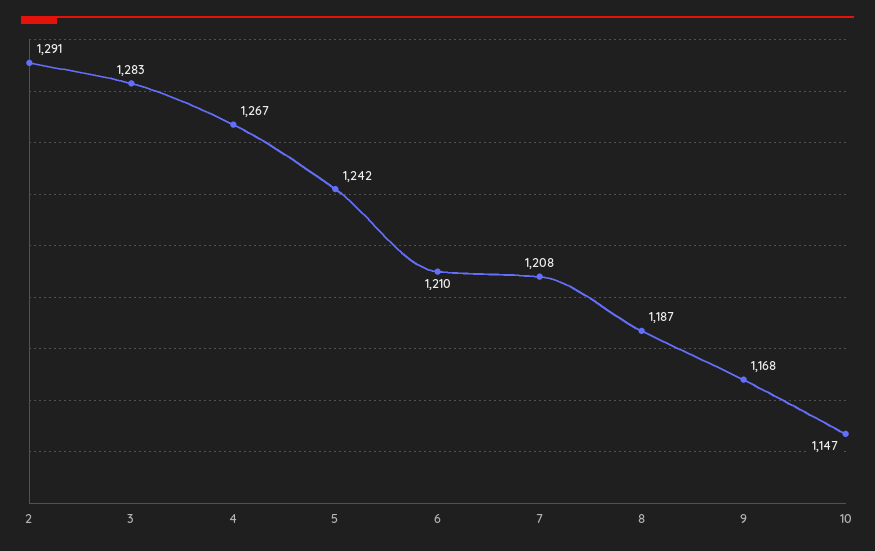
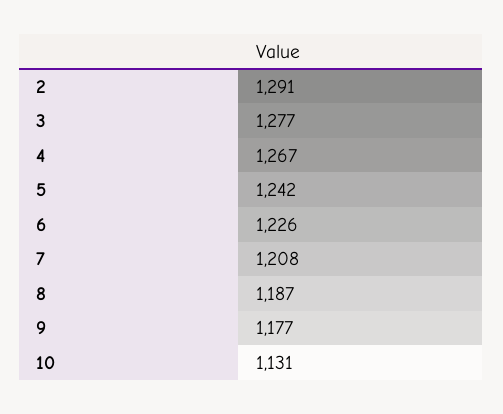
3: 1283 -> 1277
6: 1210 -> 1226
9: 1168 -> 1177
10: 1147 -> 1131

